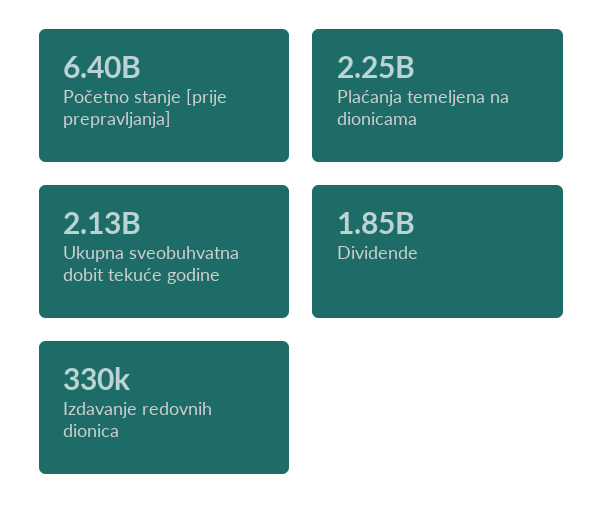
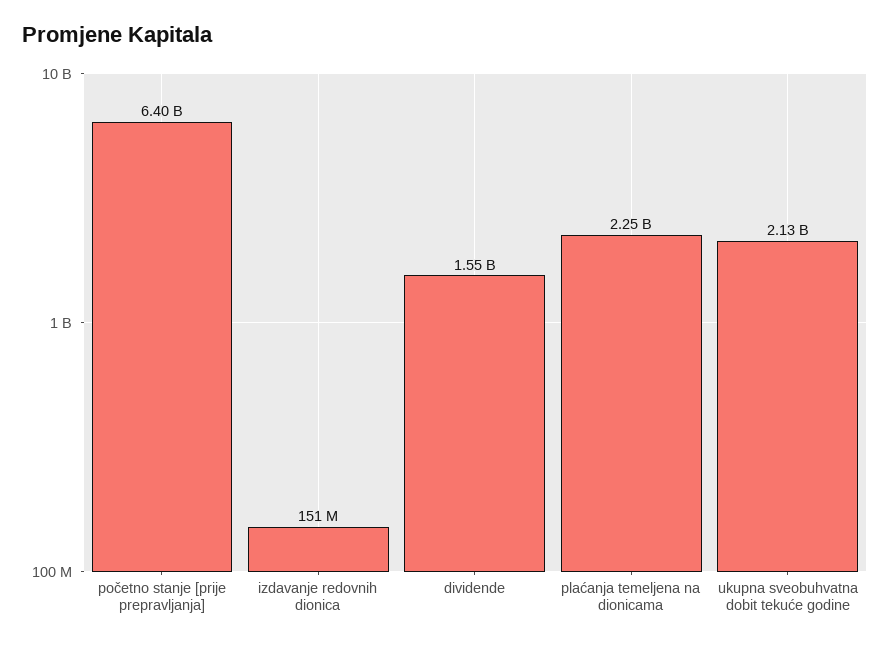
Dividende: 1850000000 -> 1550000000
Izdavanje redovnih dionica: 330000 -> 151000000

